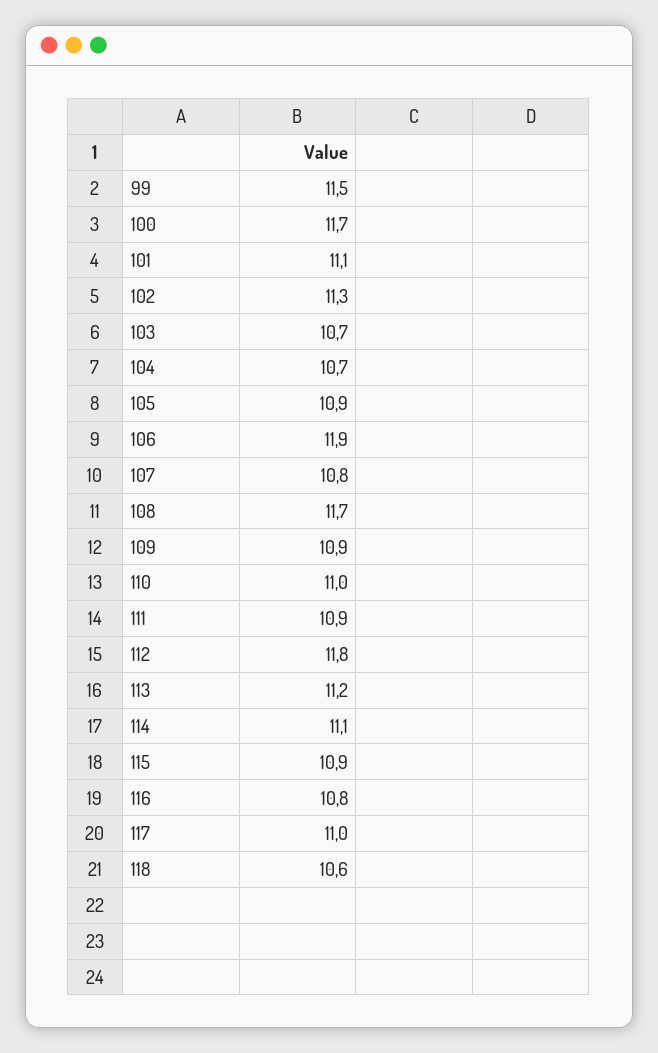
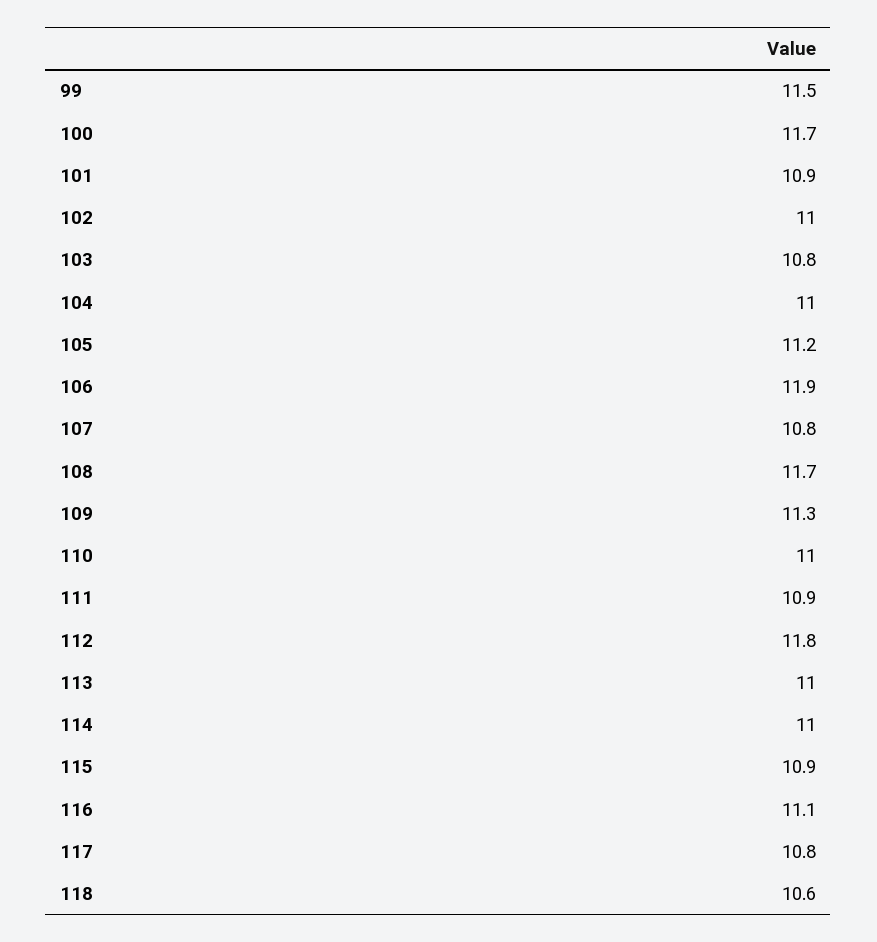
101: 11.1 -> 10.9
102: 11.3 -> 11
103: 10.7 -> 10.8
104: 10.7 -> 11
105: 10.9 -> 11.2
109: 10.9 -> 11.3
113: 11.2 -> 11
114: 11.1 -> 11
116: 10.8 -> 11.1
117: 11 -> 10.8

